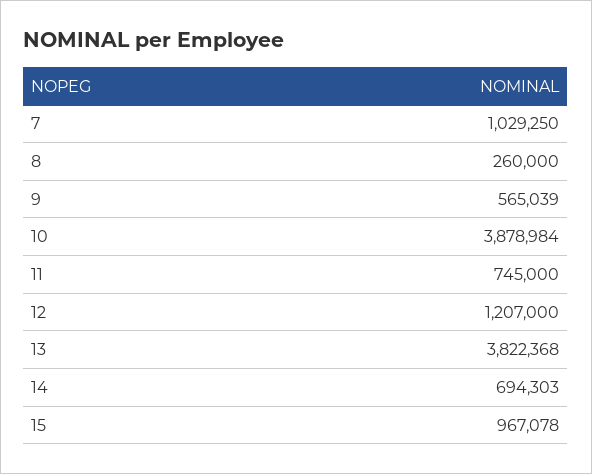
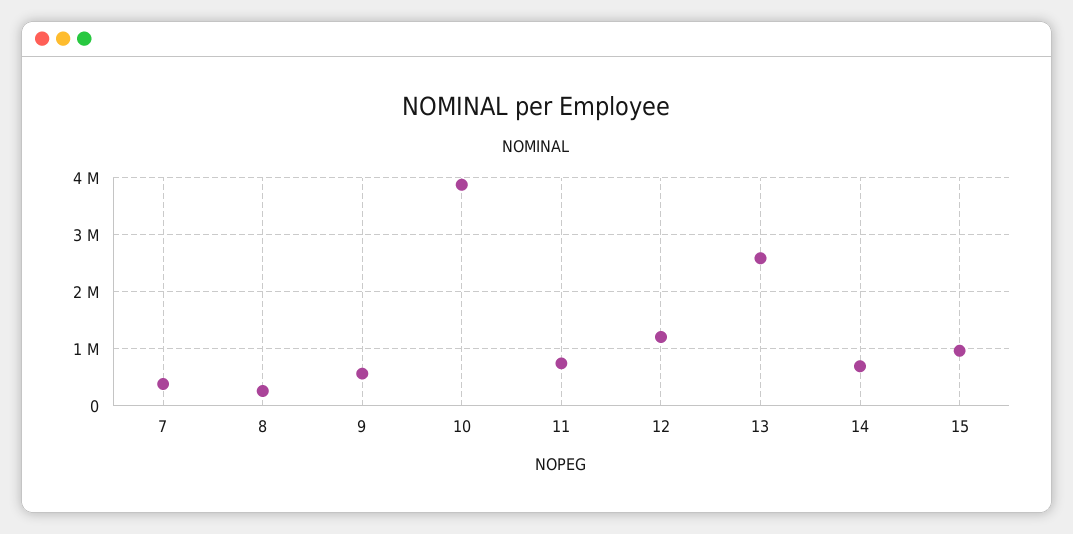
7: 1029250 -> 400000
13: 3822368 -> 2600000

